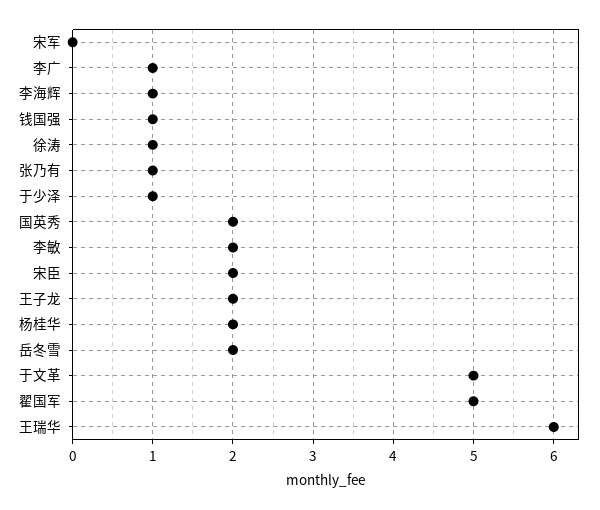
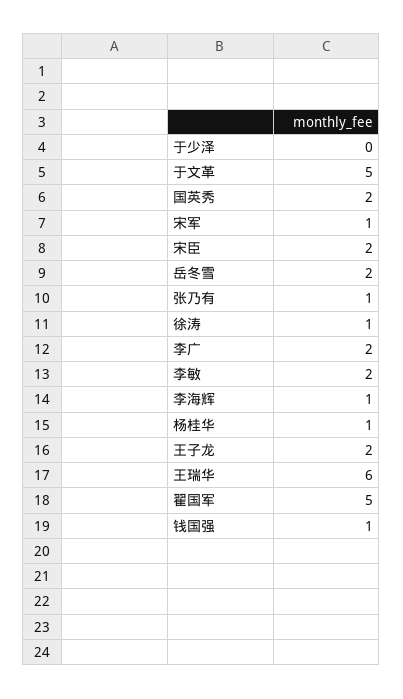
宋军: 0 -> 1
李广: 1 -> 2
于少泽: 1 -> 0
杨桂华: 2 -> 1

